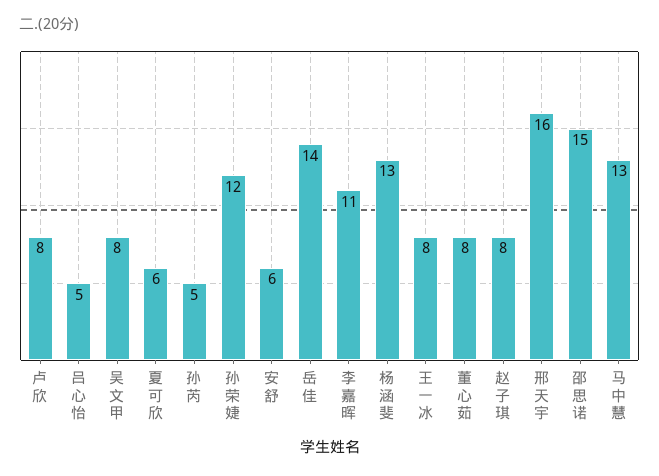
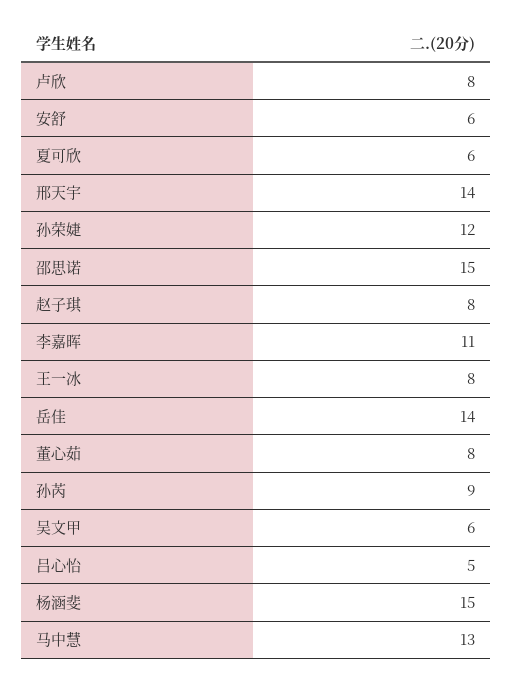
吴文甲: 8 -> 6
孙芮: 5 -> 9
杨涵斐: 13 -> 15
邢天宇: 16 -> 14

